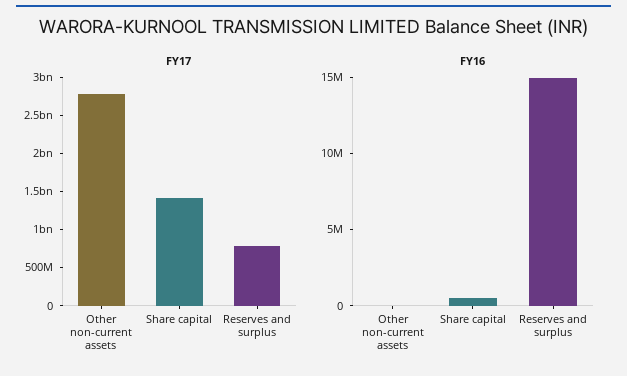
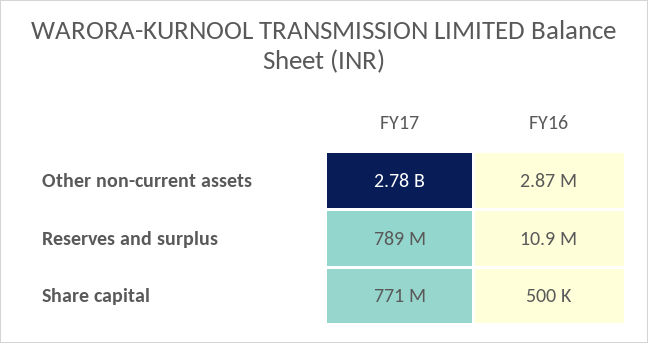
FY17, Share capital: 1500000000 -> 771000000
FY16, Other non-current assets: 0 -> 2870000
FY16, Reserves and surplus: 15000000 -> 10900000

